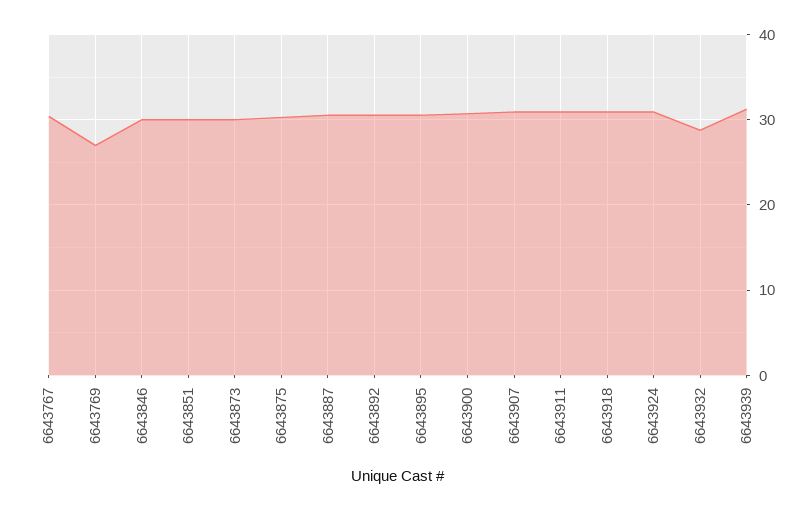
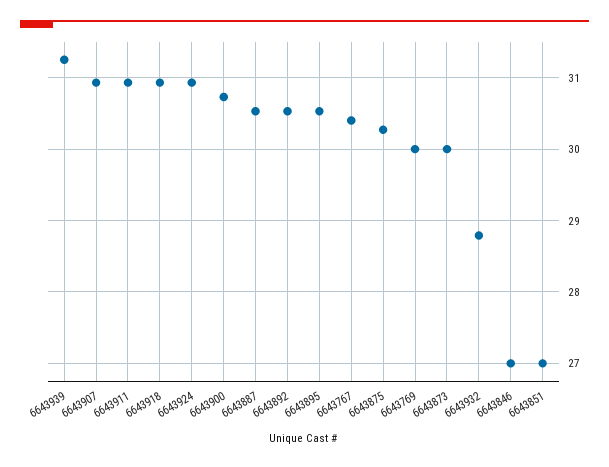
6643769: 27 -> 30
6643846: 30 -> 27
6643851: 30 -> 27

